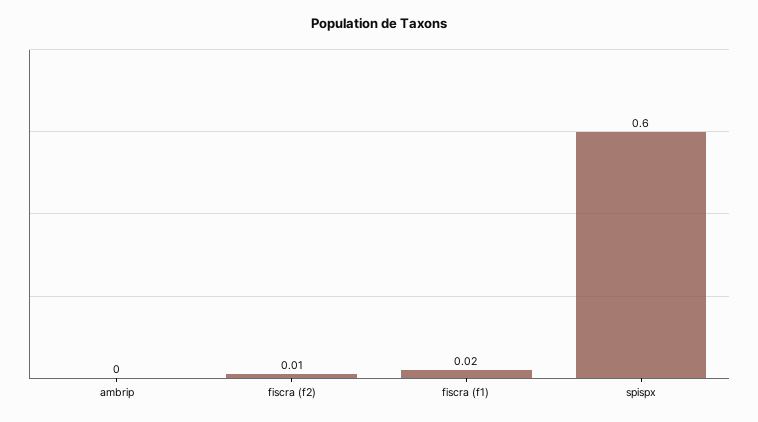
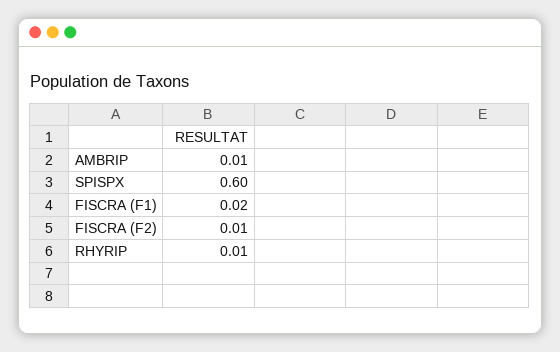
ambrip: 0 -> 0.01
RHYRIP: none -> 0.01

